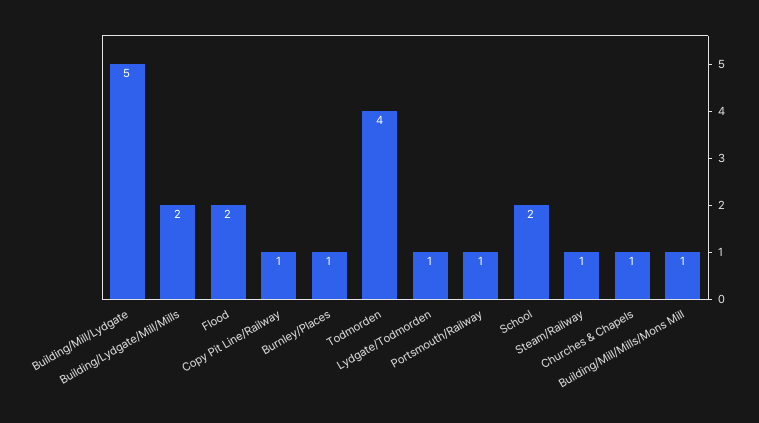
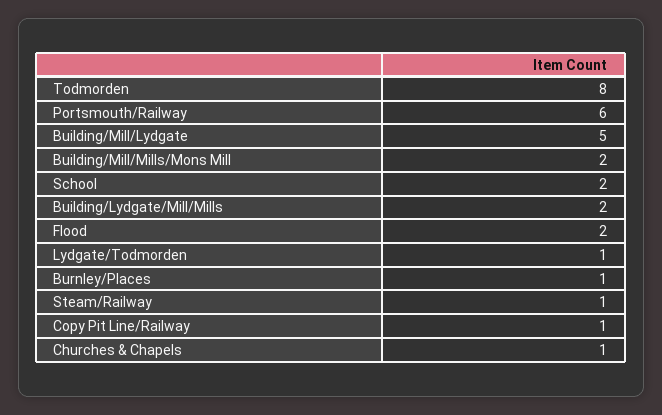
Todmorden: 4 -> 8
Portsmouth/Railway: 1 -> 6
Building/Mill/Mills/Mons Mill: 1 -> 2

